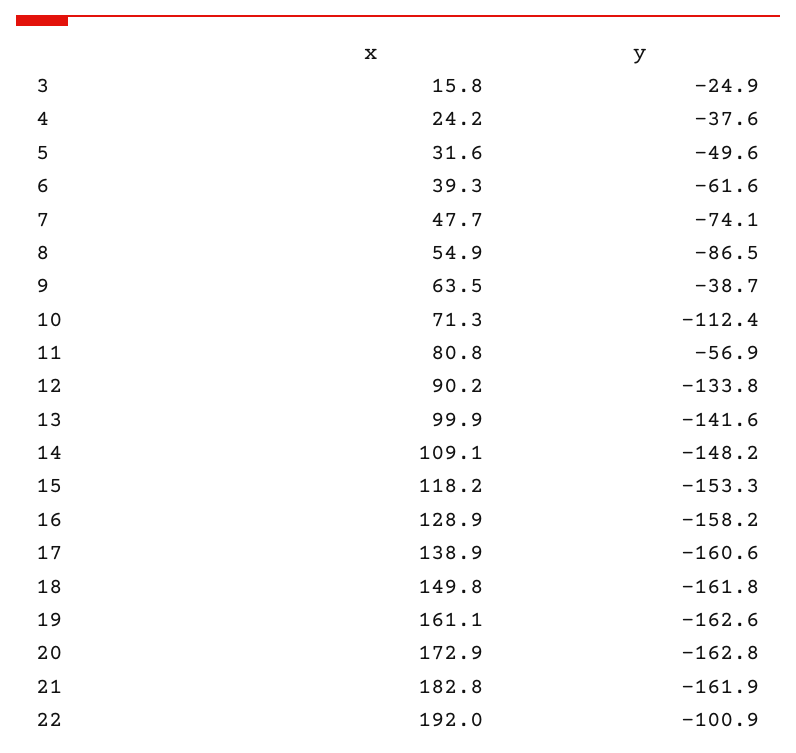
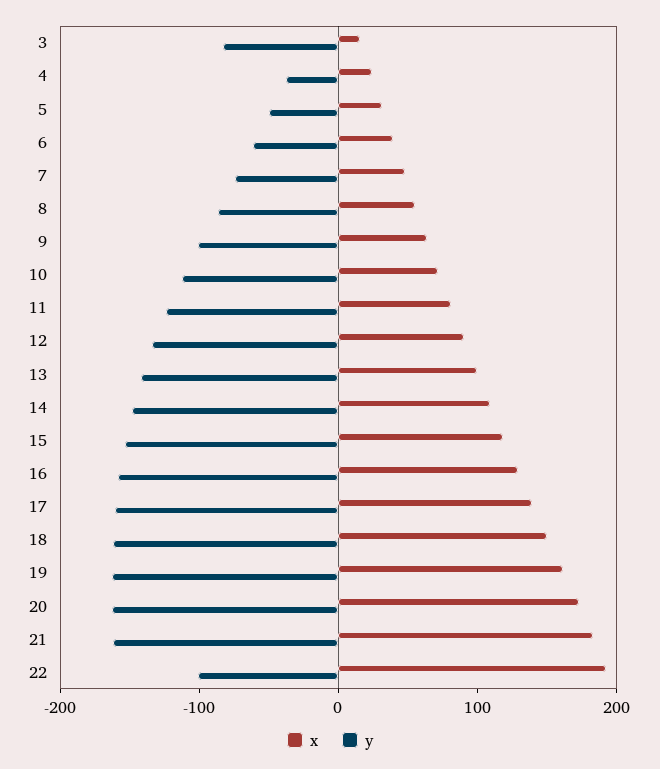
y, 3: -24.9 -> -80
y, 9: -38.7 -> -100
y, 11: -56.9 -> -120

